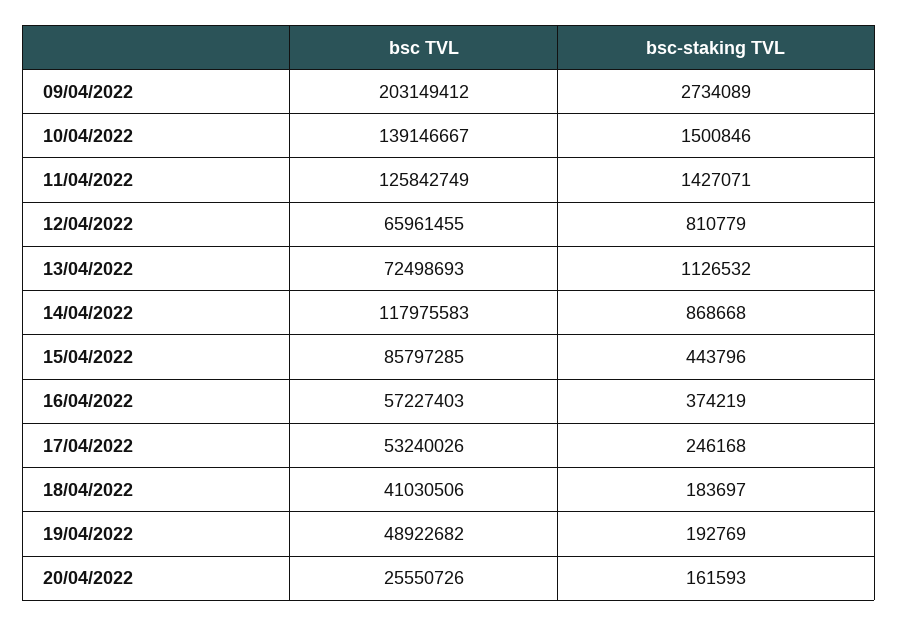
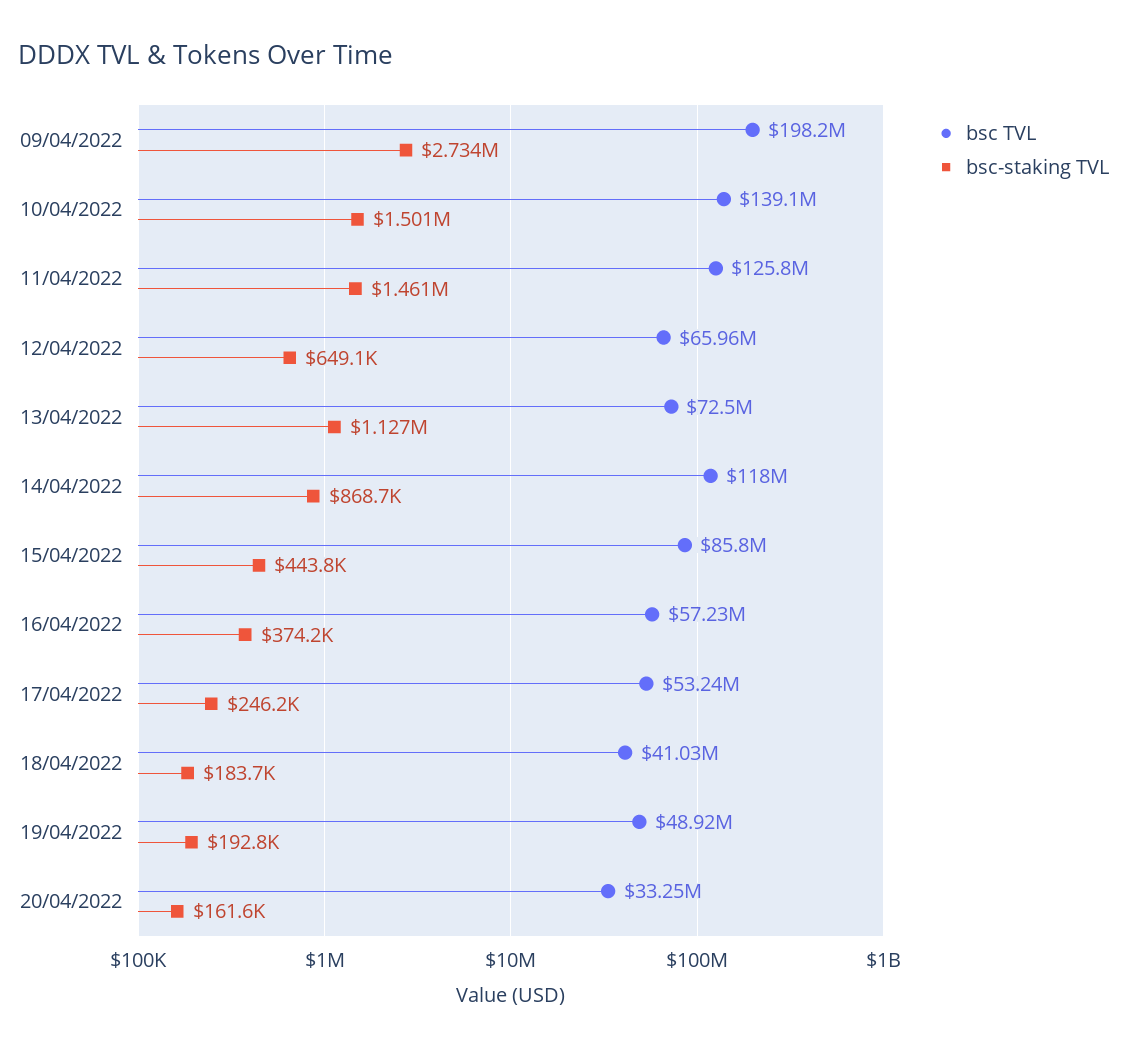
bsc TVL, 09/04/2022: 203149412 -> 198200000
bsc-staking TVL, 11/04/2022: 1427071 -> 1461000
bsc-staking TVL, 12/04/2022: 810779 -> 649100
bsc TVL, 20/04/2022: 25550726 -> 33250000

